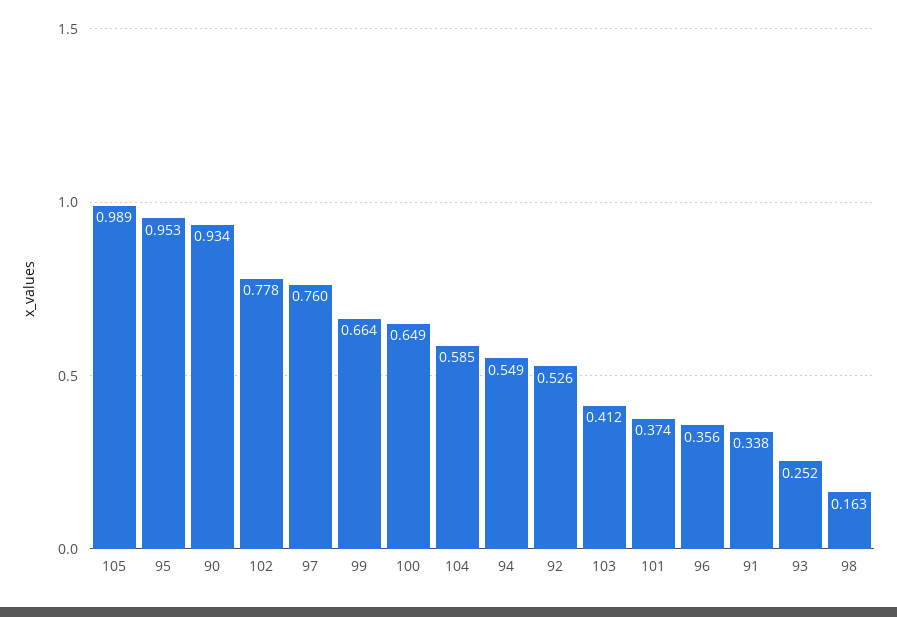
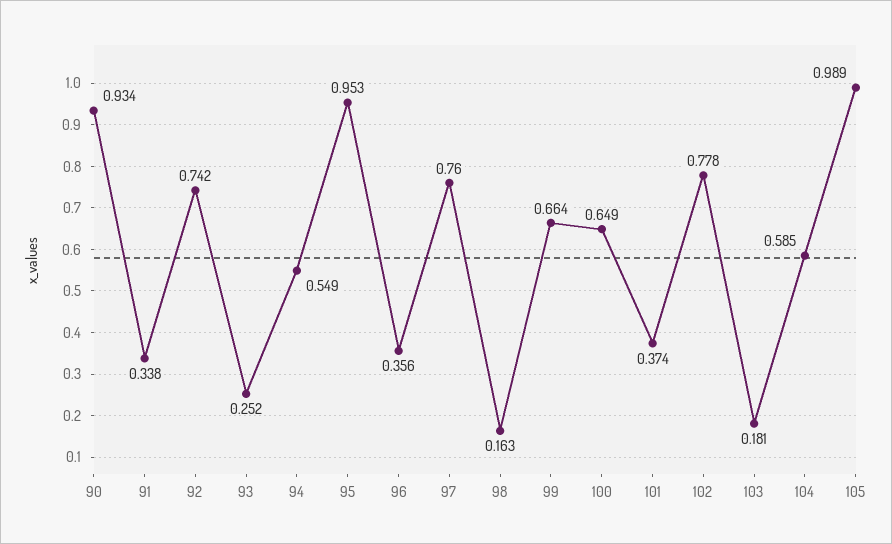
92: 0.526 -> 0.742
103: 0.412 -> 0.181

